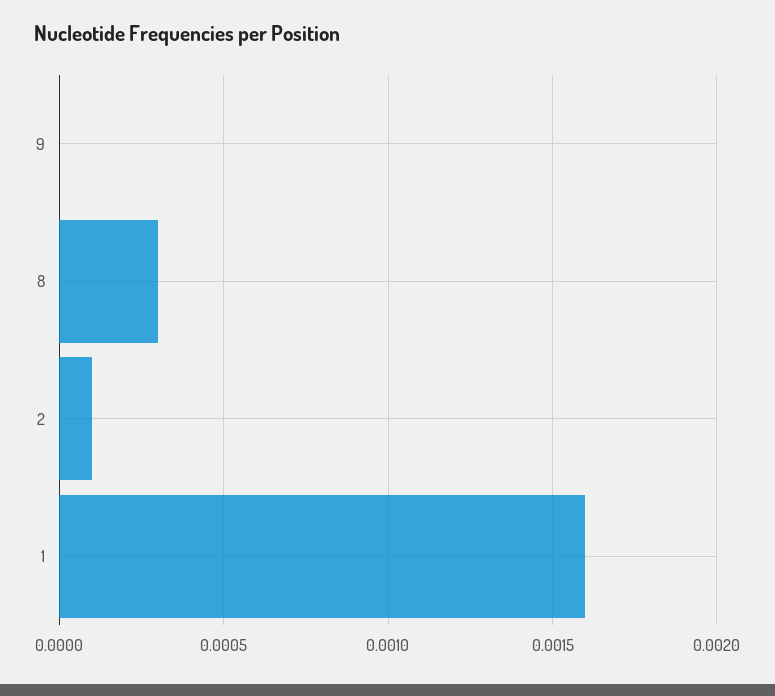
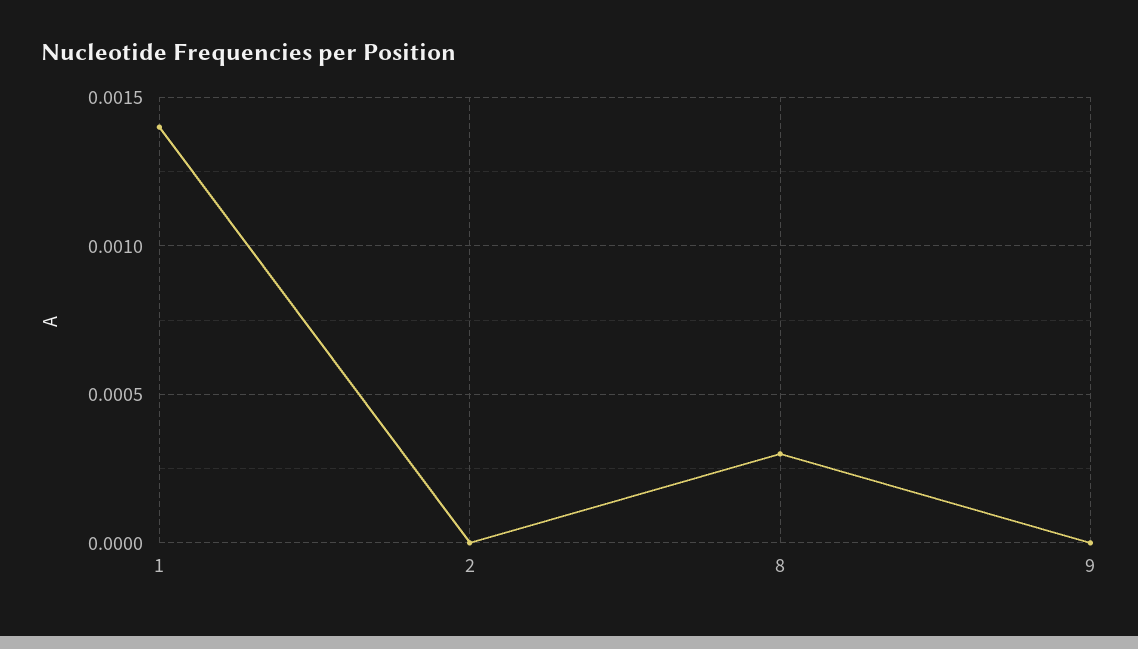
2: 0.0001 -> 0
1: 0.0016 -> 0.0014

